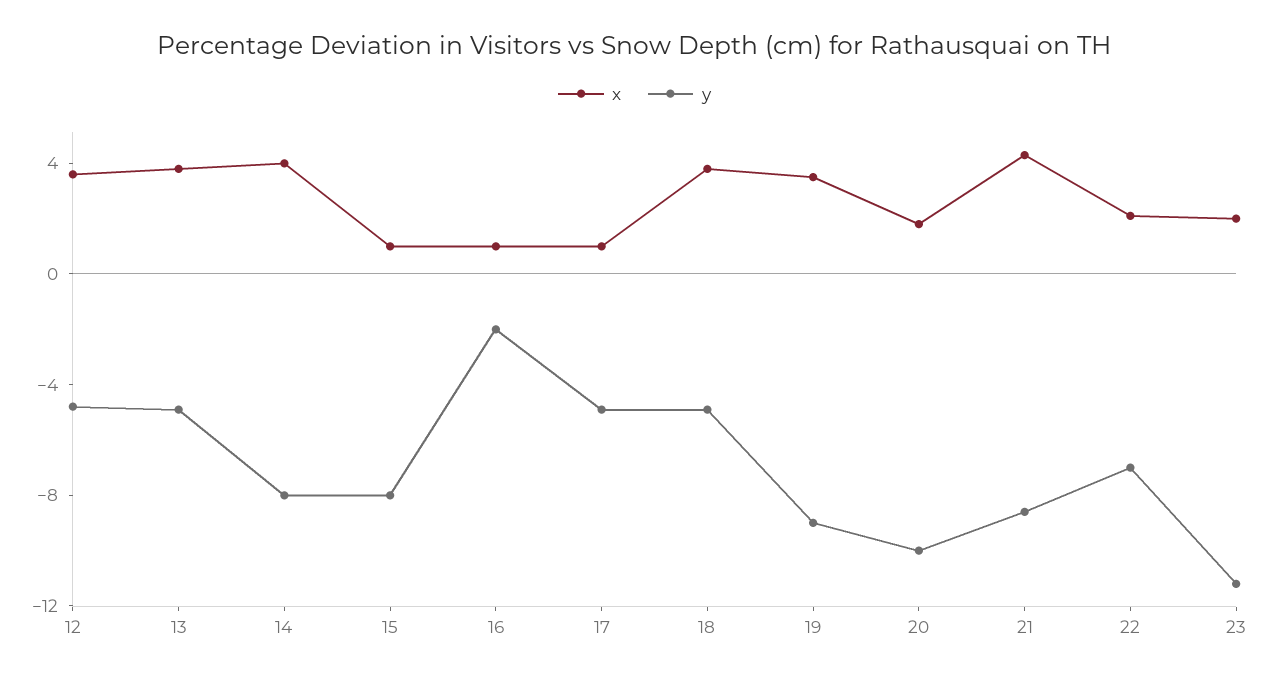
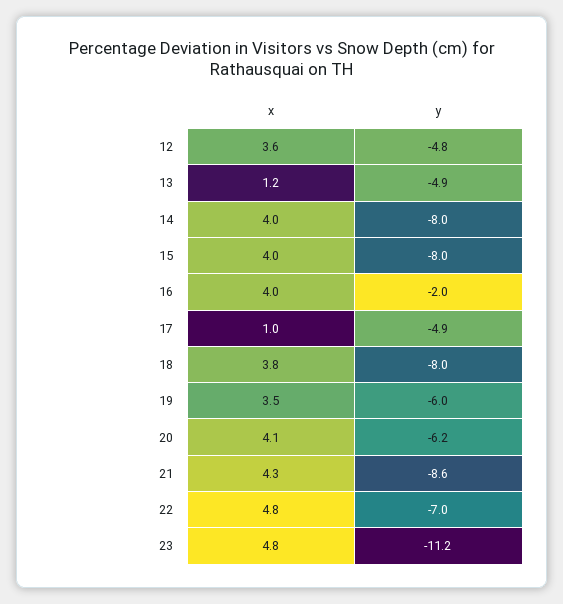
x, 13: 4 -> 1.2
x, 15: 1 -> 4
x, 16: 1 -> 4
y, 18: -5 -> -8
y, 19: -9 -> -6
x, 20: 2 -> 4.1
y, 20: -10 -> -6.2
x, 22: 2 -> 4.8
x, 23: 2 -> 4.8

